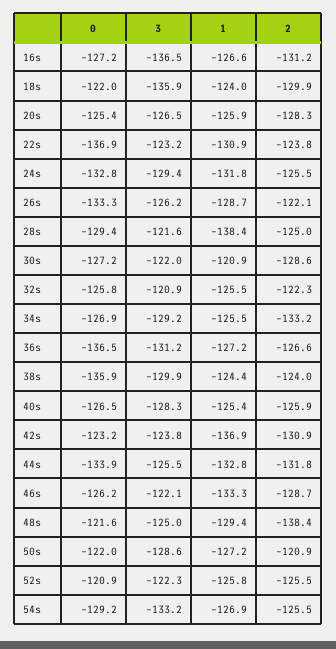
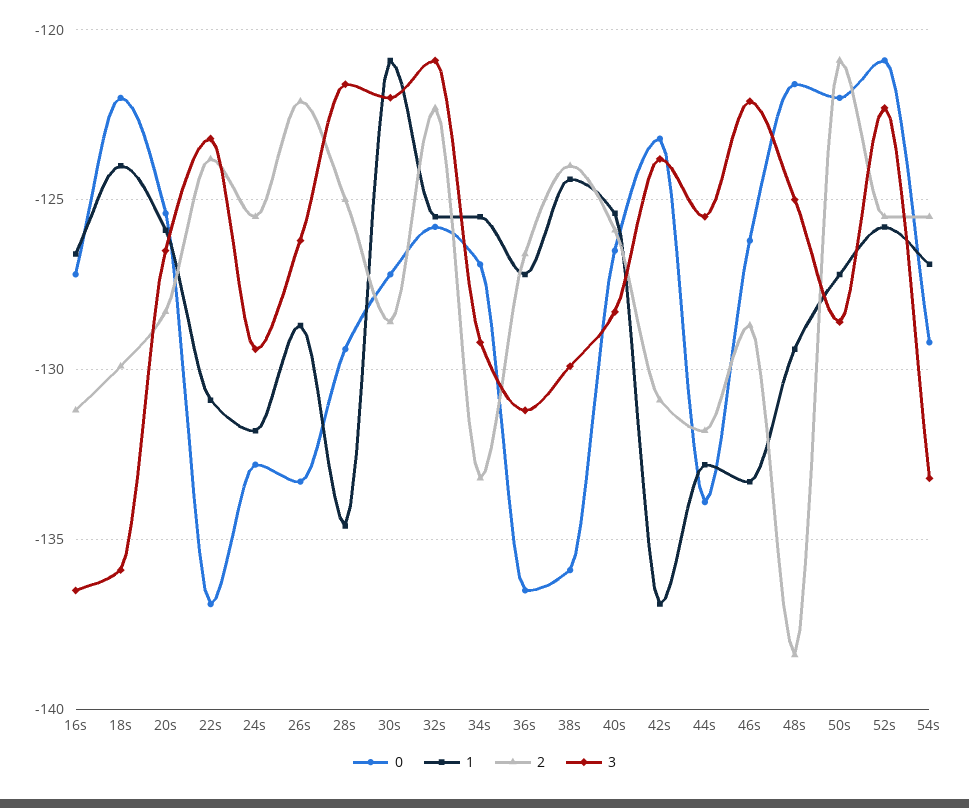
1, 28s: -138.4 -> -134.5

